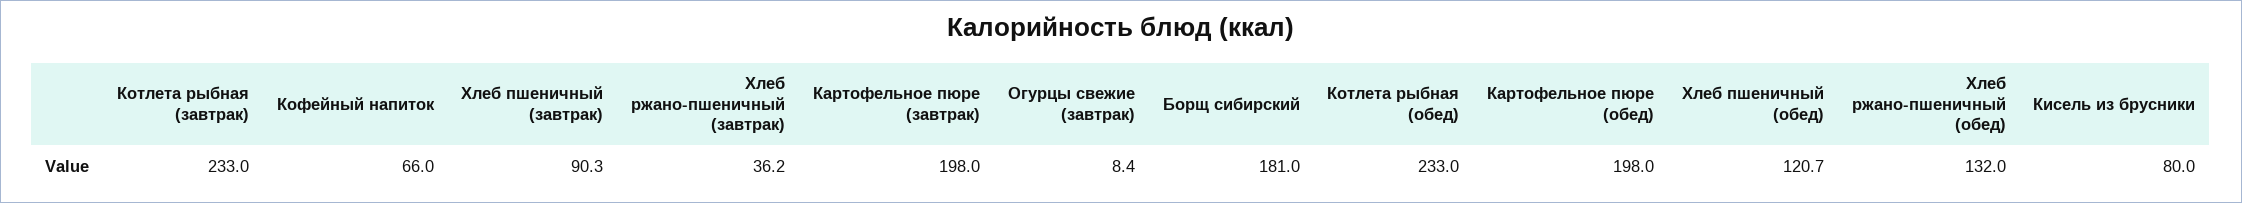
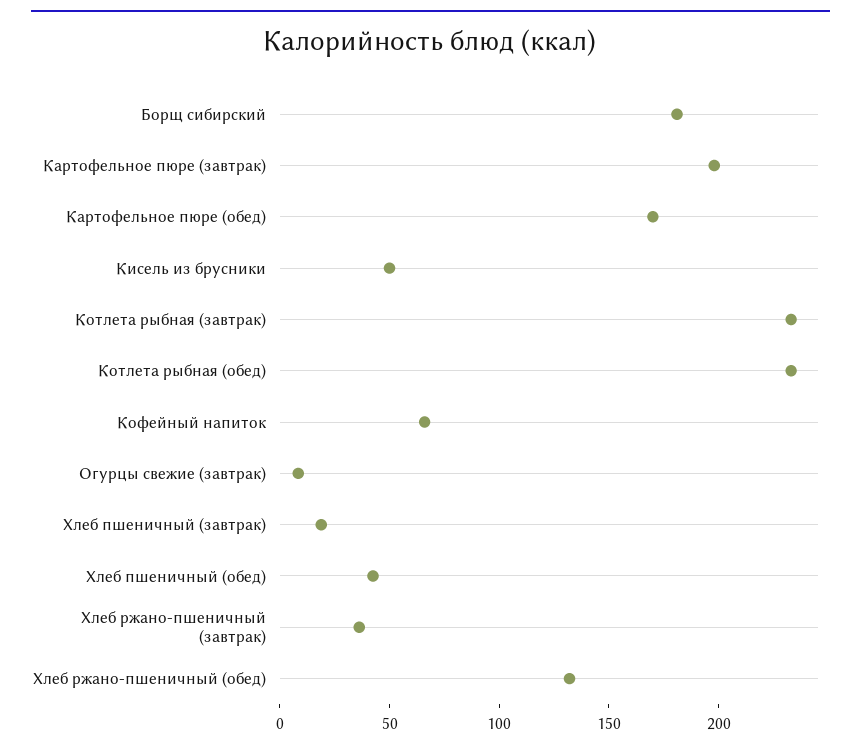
Хлеб пшеничный (завтрак): 90.3 -> 20
Картофельное пюре (обед): 198 -> 170
Хлеб пшеничный (обед): 120.7 -> 40
Кисель из брусники: 80 -> 50

